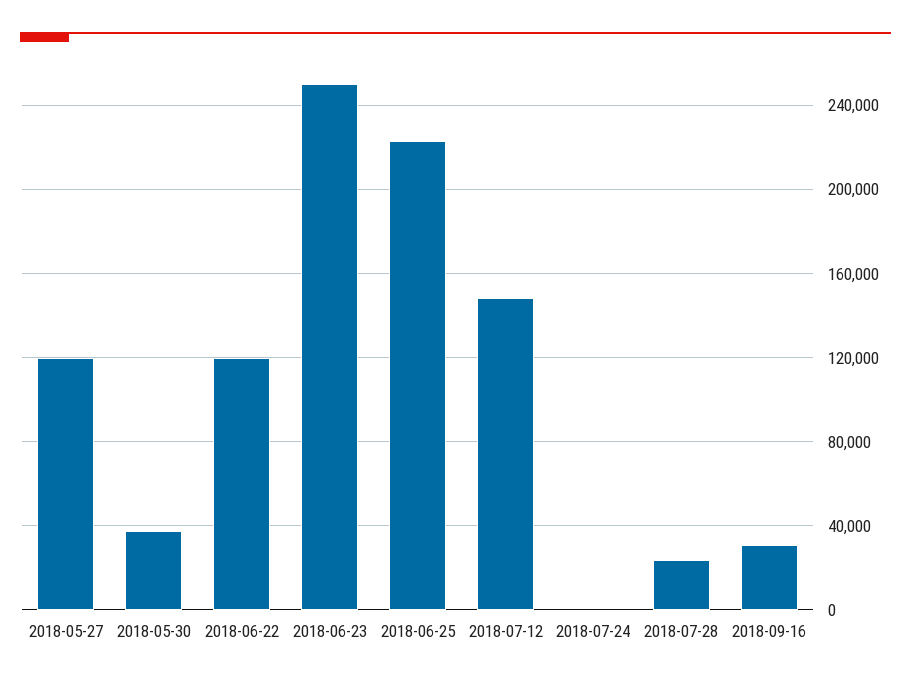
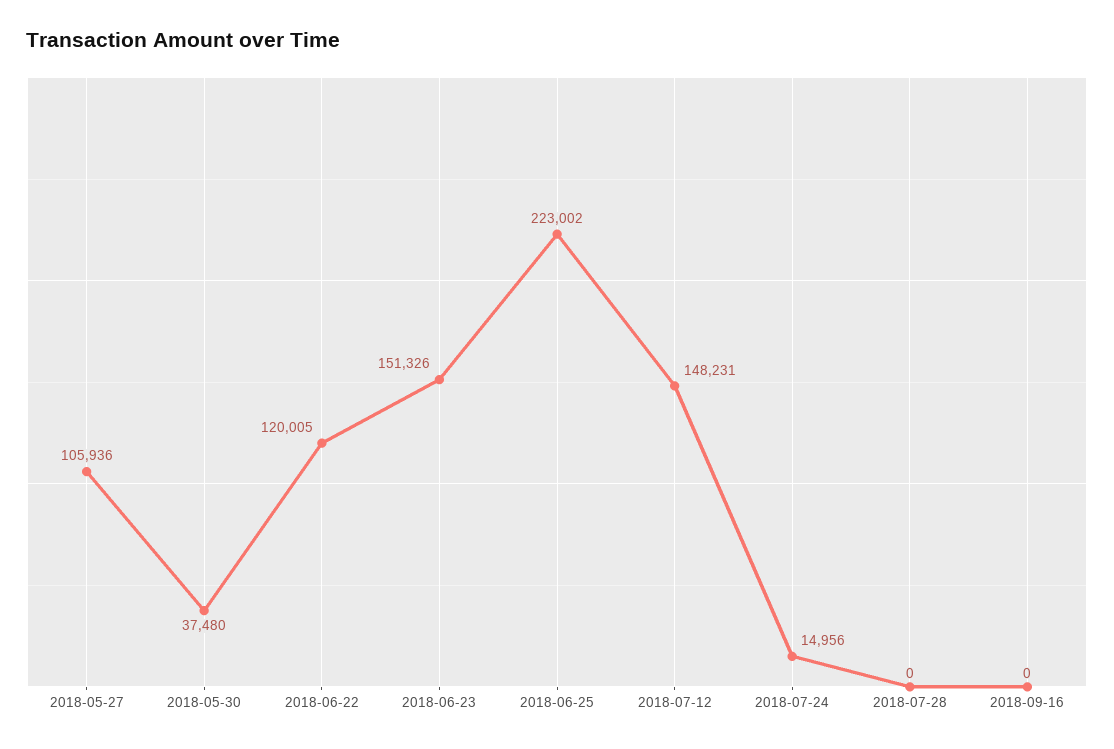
2018-05-27: 120000 -> 105936
2018-06-23: 250000 -> 151326
2018-07-24: 0 -> 14956
2018-07-28: 25000 -> 0
2018-09-16: 30000 -> 0

